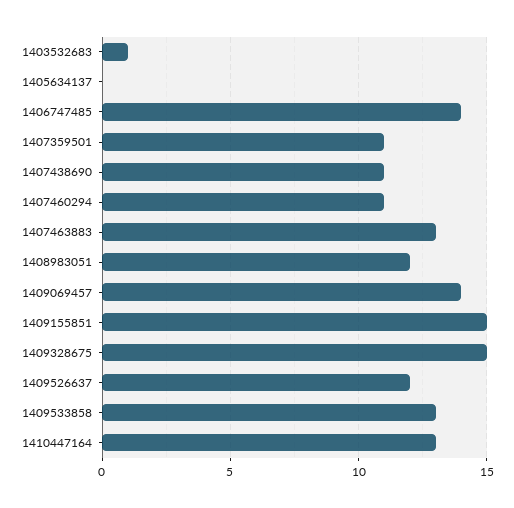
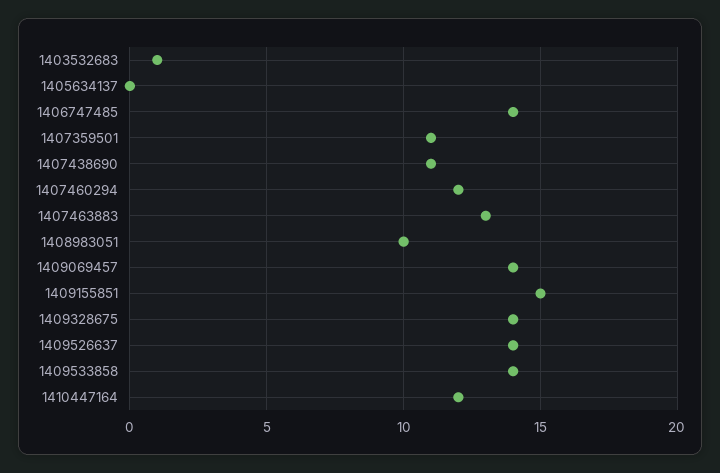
1407460294: 11 -> 12
1408983051: 12 -> 10
1409328675: 15 -> 14
1409526637: 12 -> 14
1409533858: 13 -> 14
1410447164: 13 -> 12

